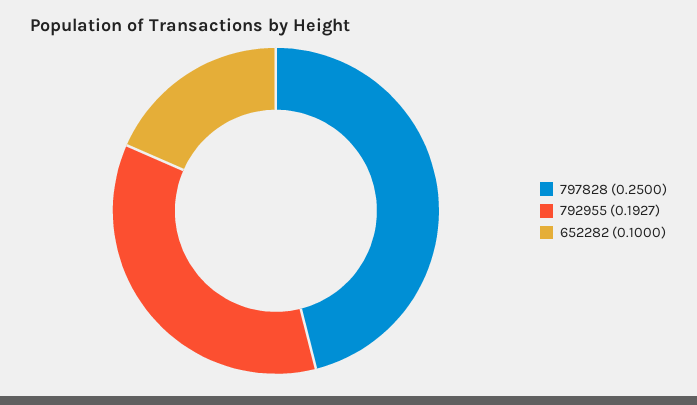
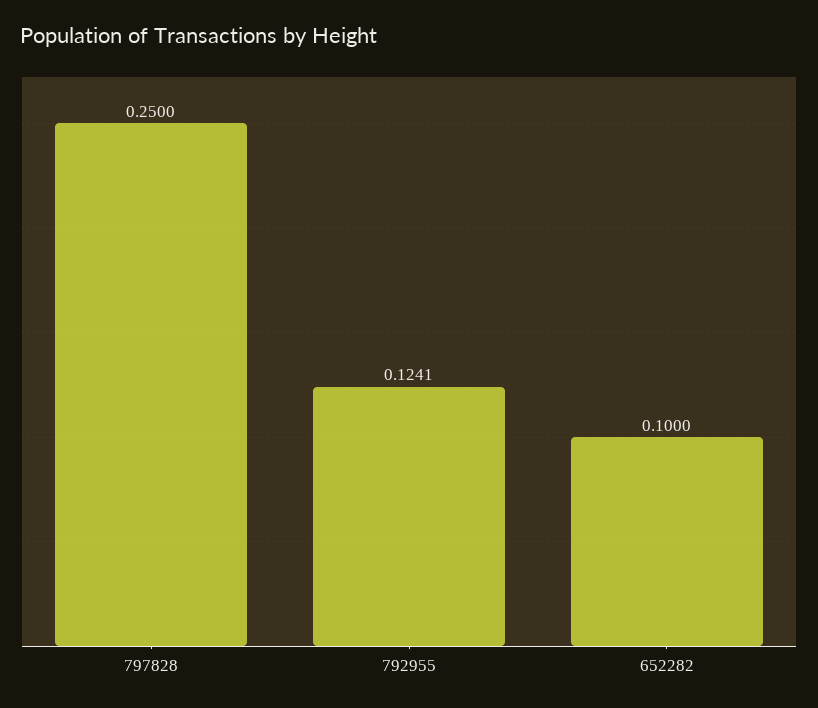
792955: 0.1927 -> 0.1241

